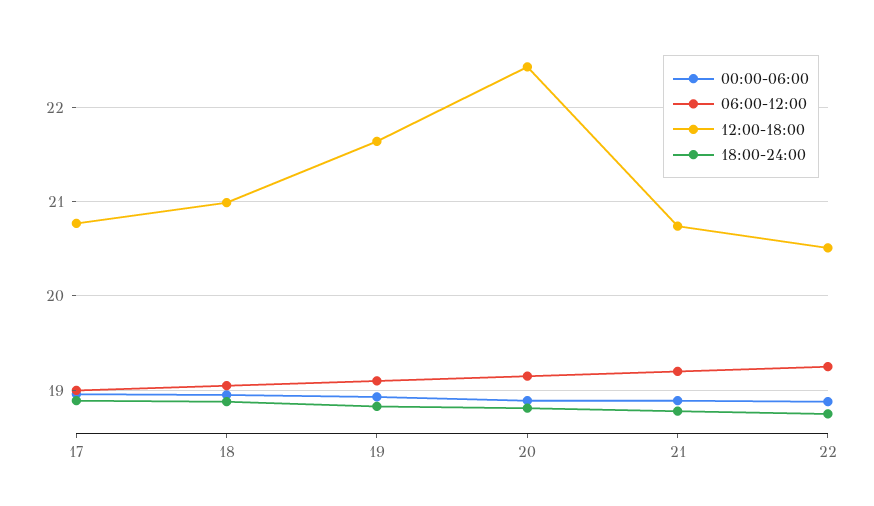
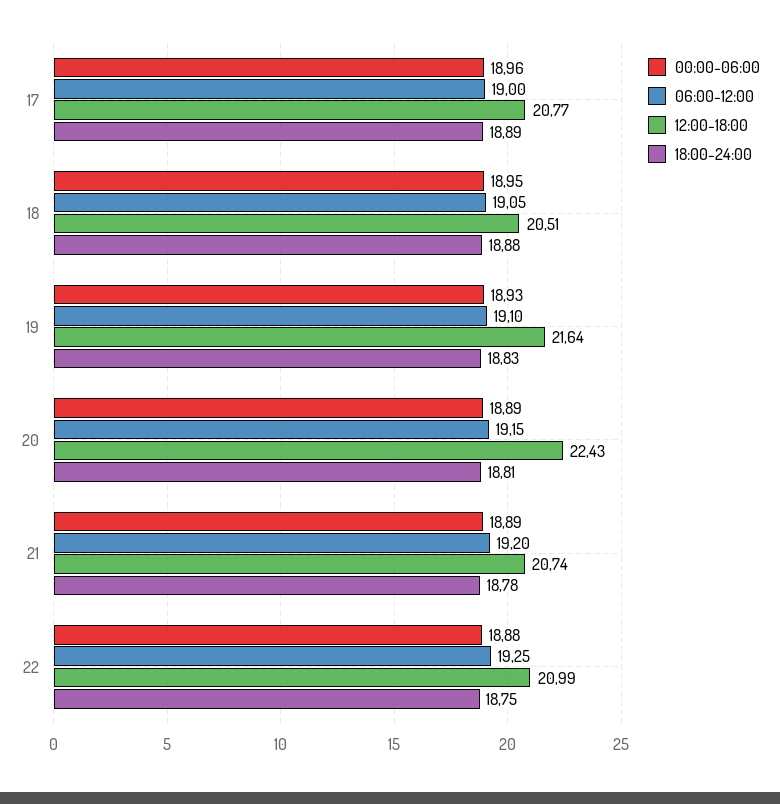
12:00-18:00, 18: 21 -> 20.51
12:00-18:00, 22: 20.5 -> 20.99

